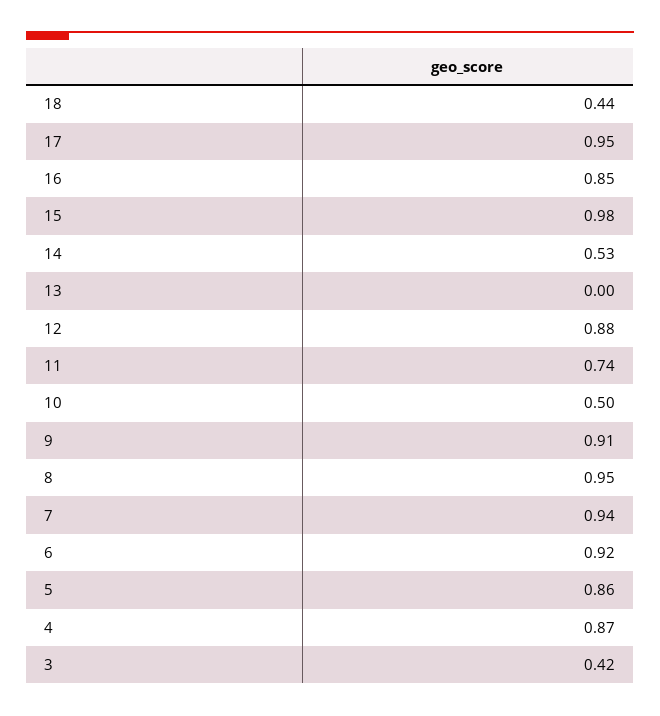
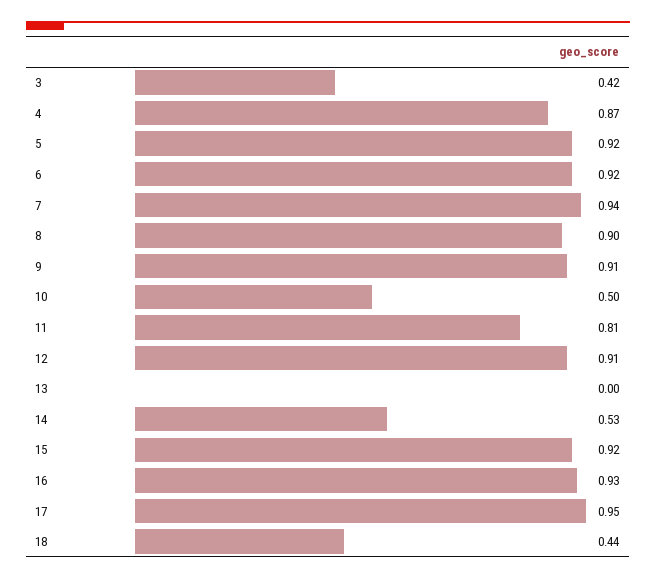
16: 0.85 -> 0.93
15: 0.98 -> 0.92
12: 0.88 -> 0.91
11: 0.74 -> 0.81
8: 0.95 -> 0.9
5: 0.86 -> 0.92

